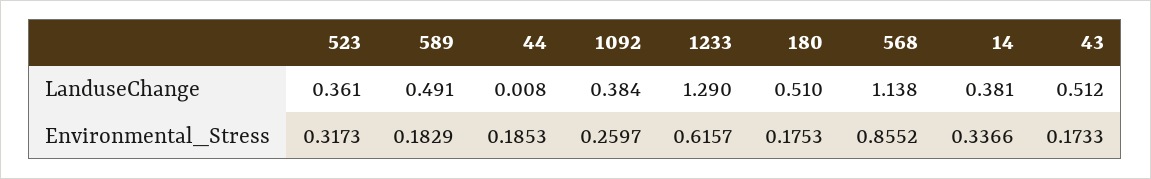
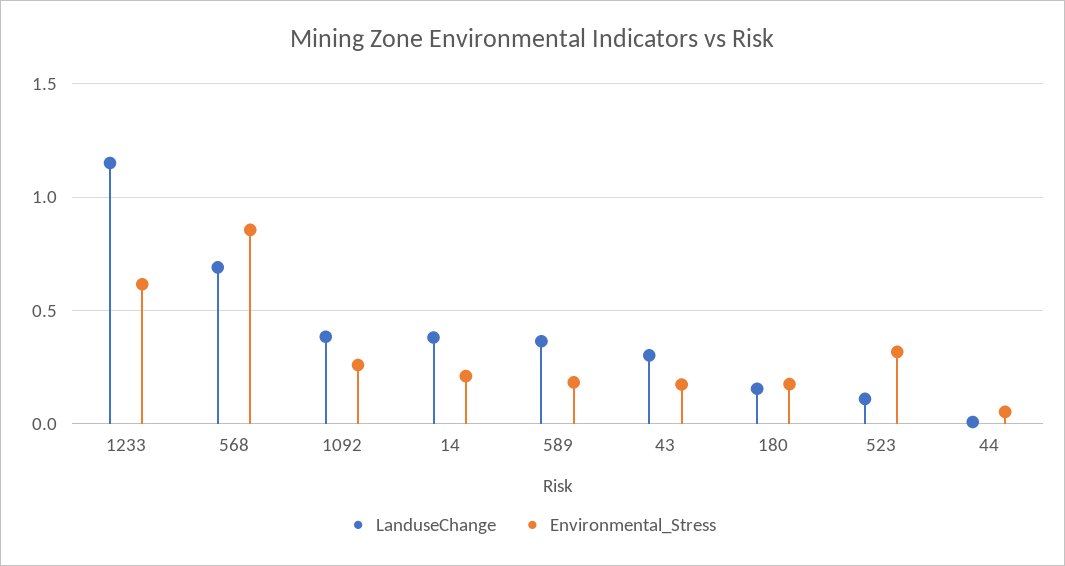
LanduseChange, 523: 0.361 -> 0.1
LanduseChange, 589: 0.491 -> 0.35
LanduseChange, 1233: 1.29 -> 1.15
LanduseChange, 180: 0.51 -> 0.15
LanduseChange, 568: 1.138 -> 0.7
LanduseChange, 43: 0.512 -> 0.3
Environmental_Stress, 44: 0.1853 -> 0.05
Environmental_Stress, 14: 0.3366 -> 0.2

